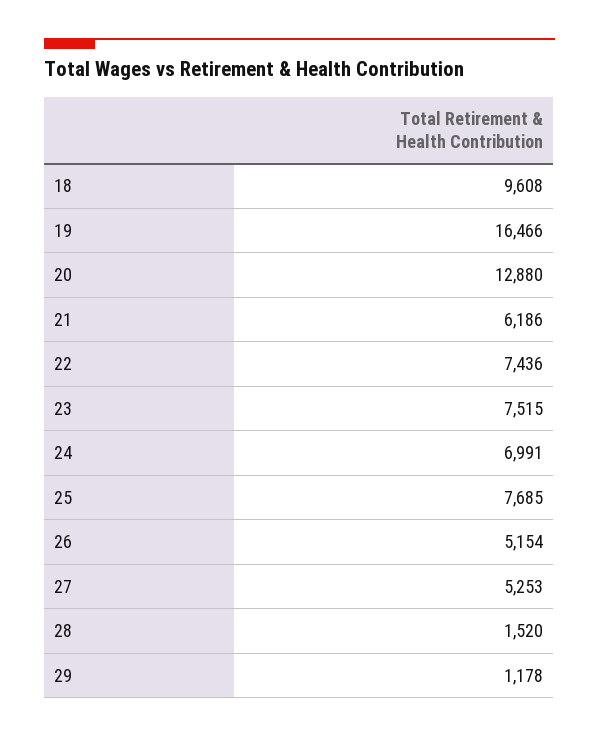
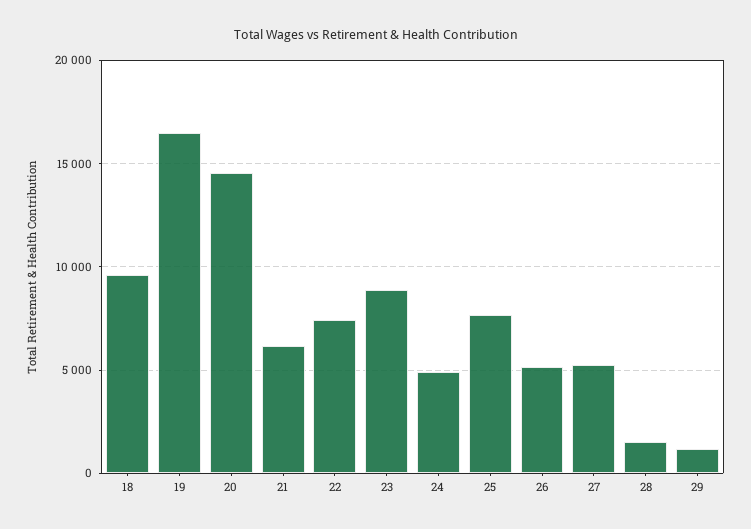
20: 12880 -> 14500
23: 7515 -> 9000
24: 6991 -> 5000

